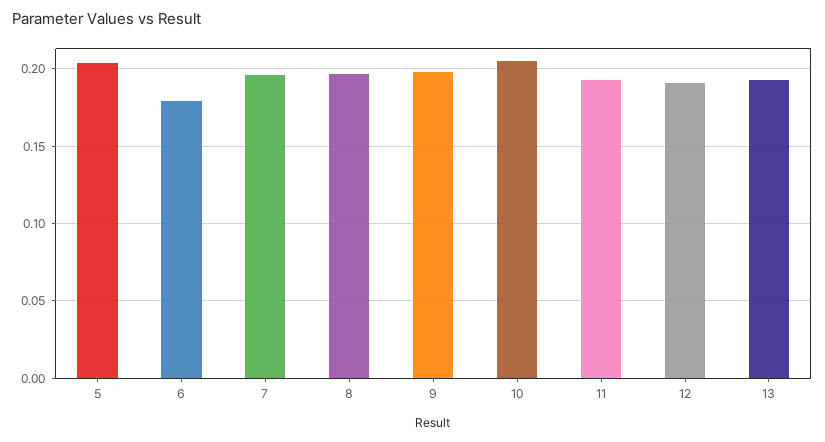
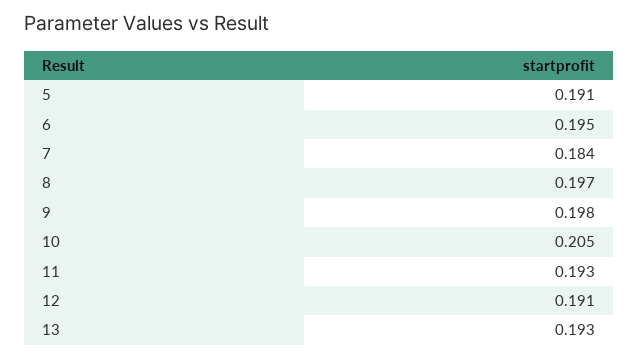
5: 0.205 -> 0.191
6: 0.18 -> 0.195
7: 0.195 -> 0.184

